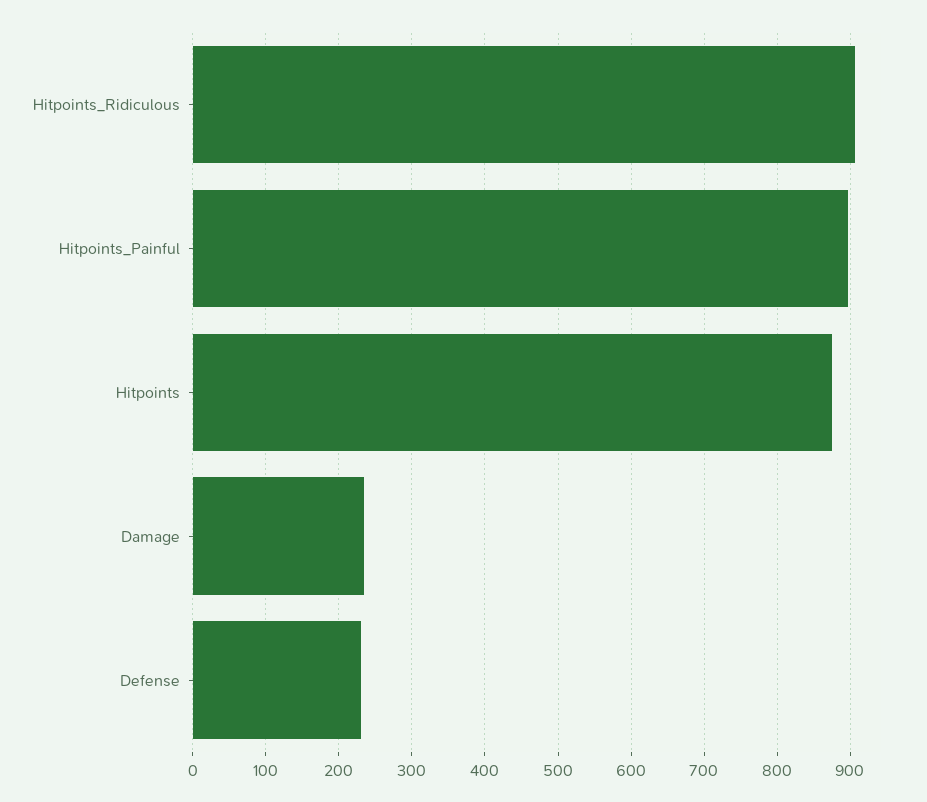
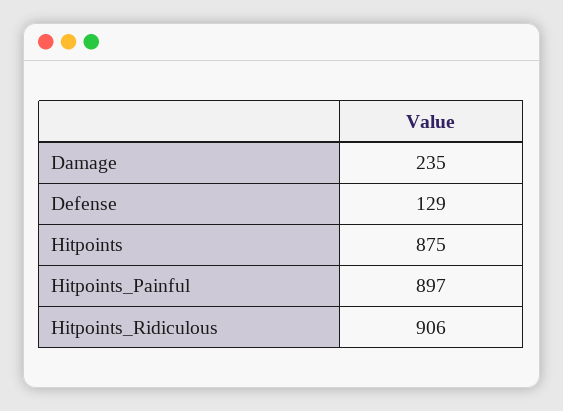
Defense: 230 -> 129

